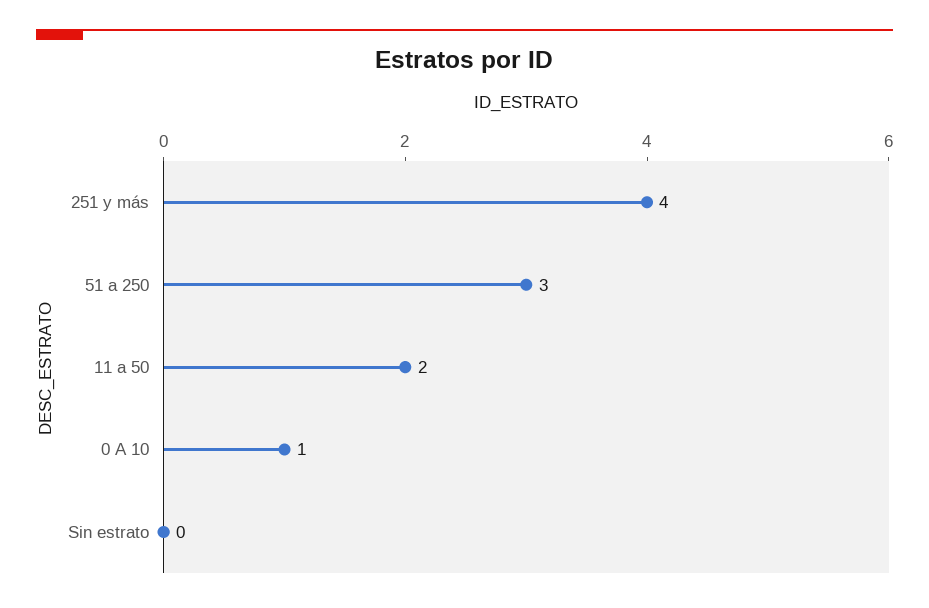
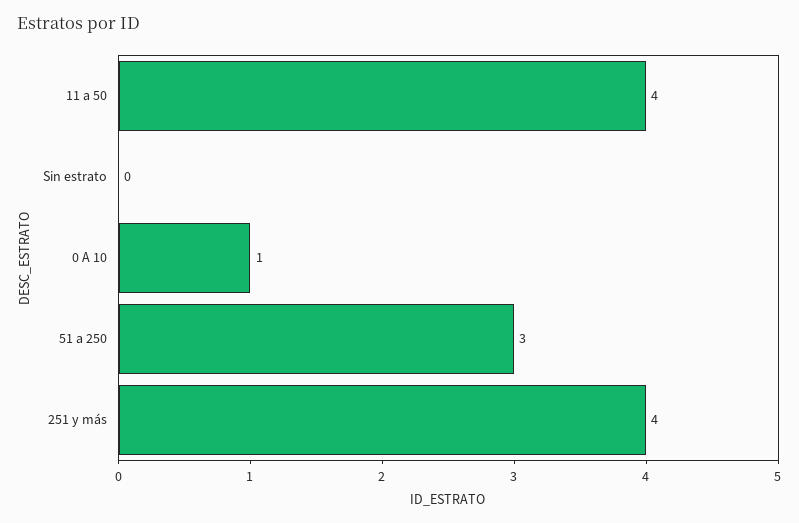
11 a 50: 2 -> 4

